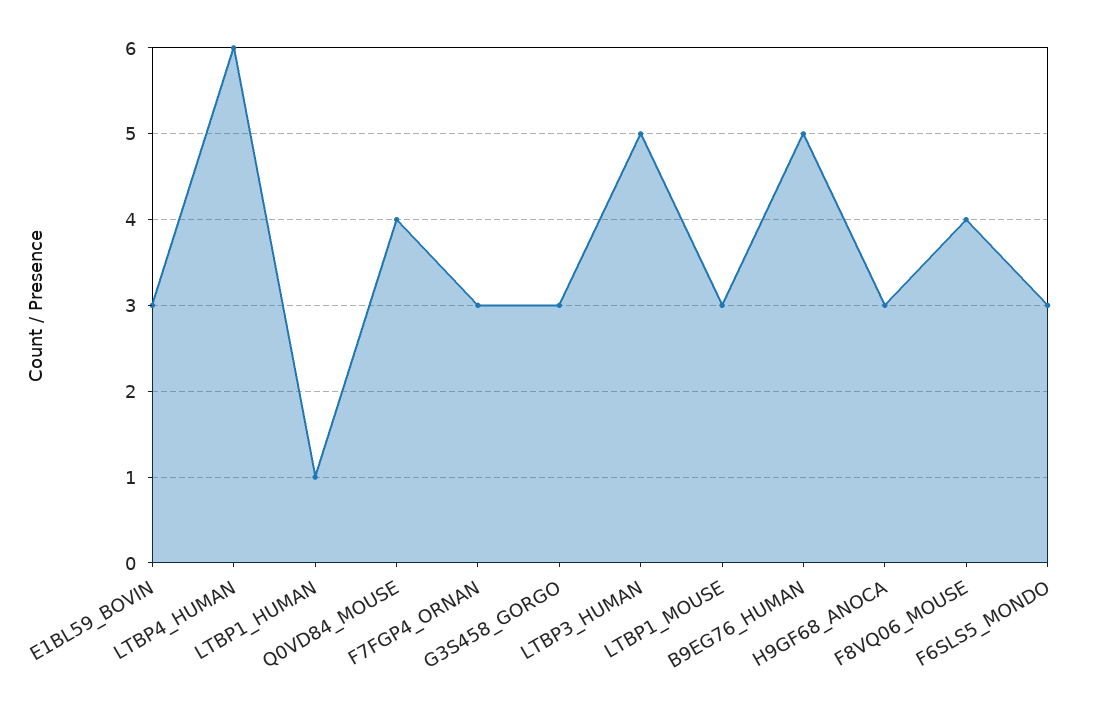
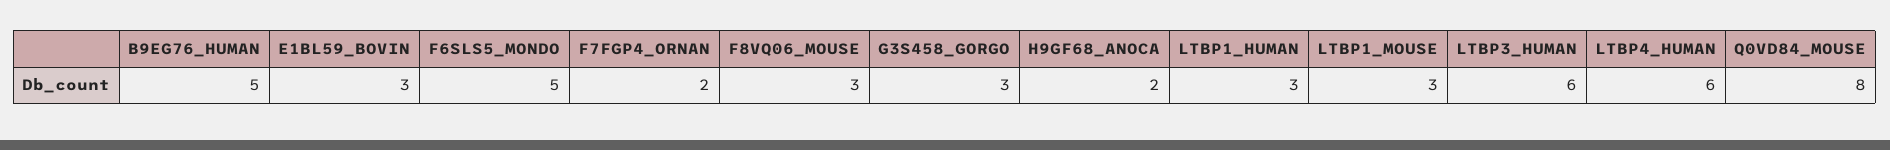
LTBP1_HUMAN: 1 -> 3
Q0VD84_MOUSE: 4 -> 8
F7FGP4_ORNAN: 3 -> 2
LTBP3_HUMAN: 5 -> 6
H9GF68_ANOCA: 3 -> 2
F8VQ06_MOUSE: 4 -> 3
F6SLS5_MONDO: 3 -> 5

